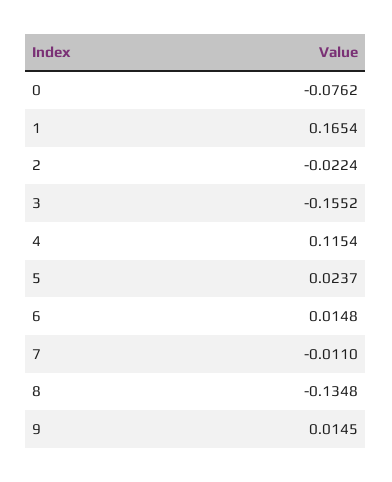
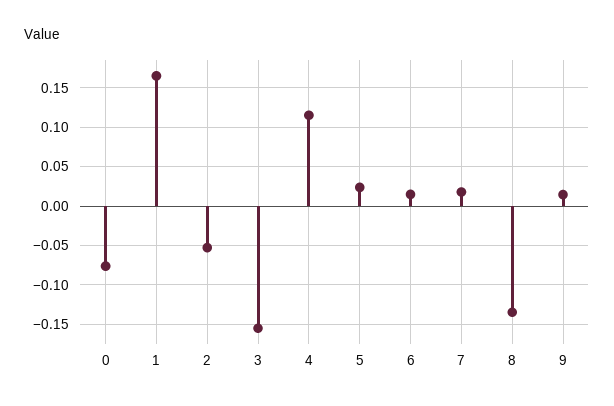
2: -0.0224 -> -0.05
7: -0.011 -> 0.02

